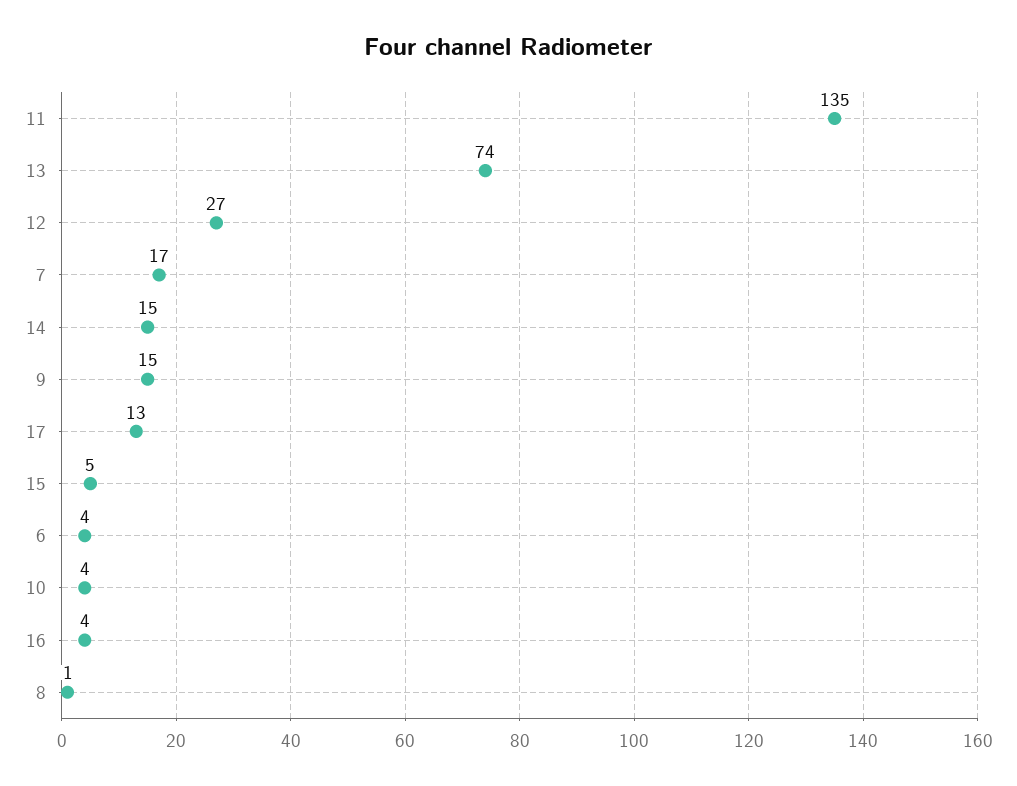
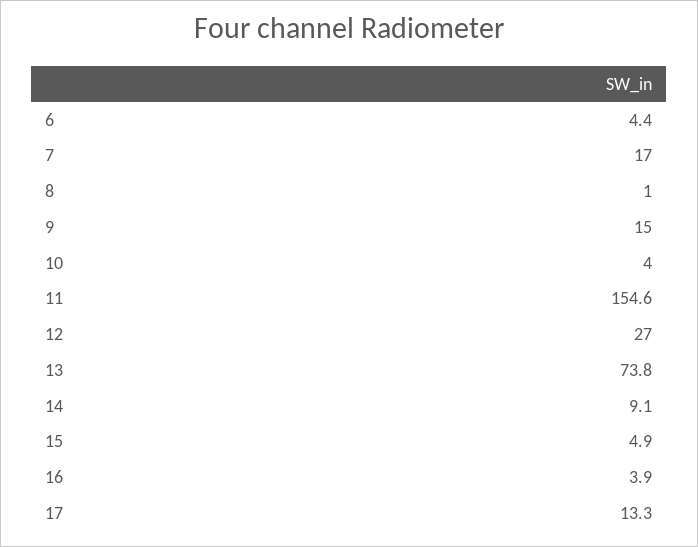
11: 135 -> 154.6
14: 15 -> 9.1

